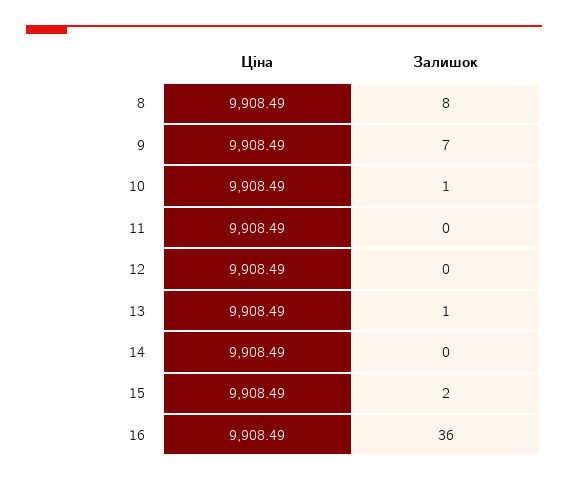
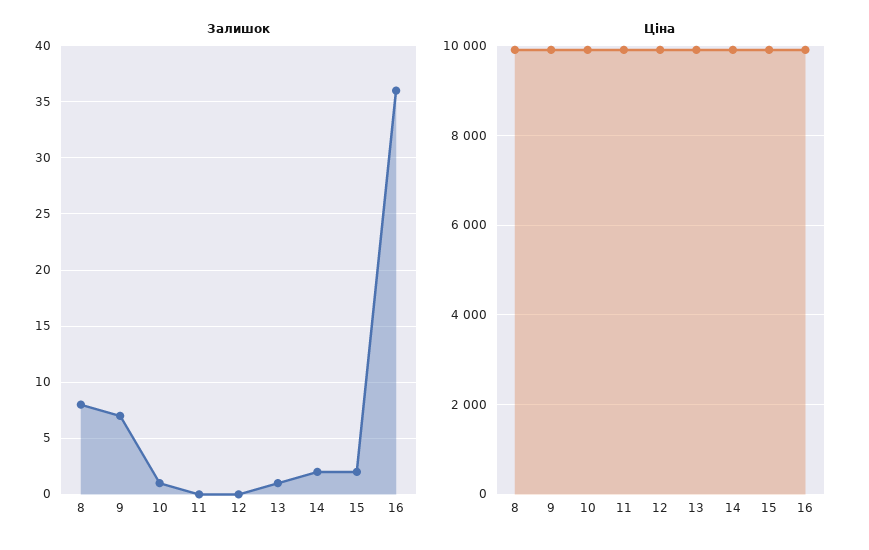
Залишок, 14: 0 -> 2

